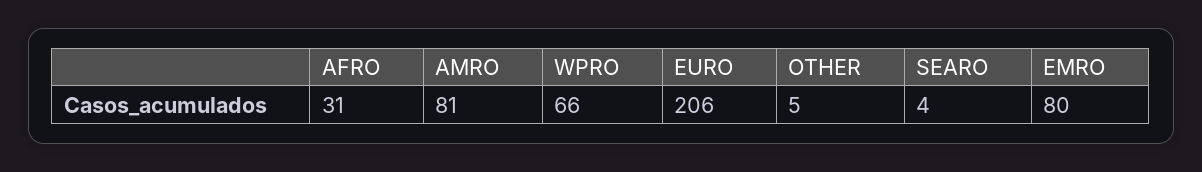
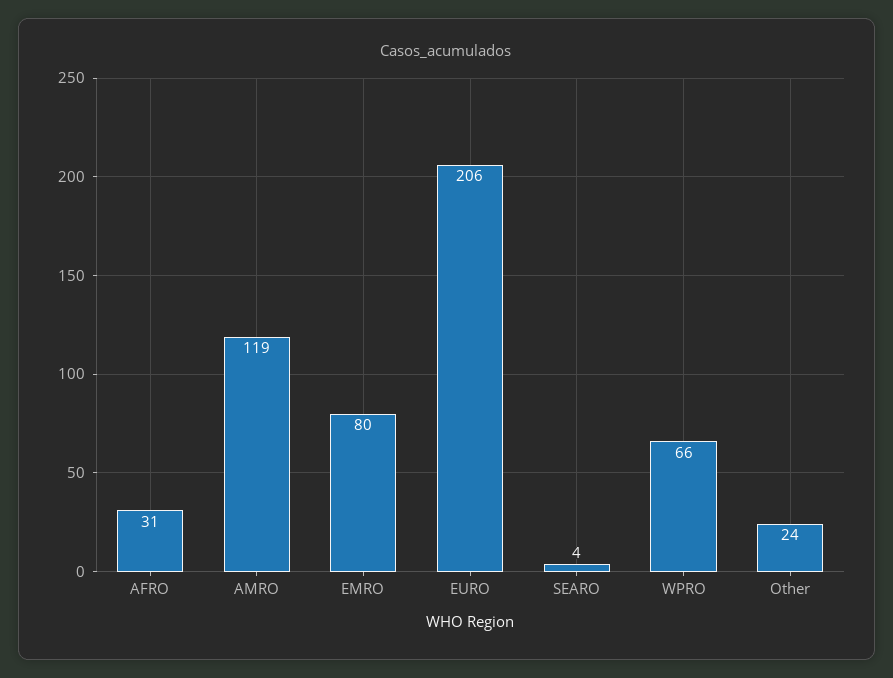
AMRO: 81 -> 119
OTHER: 5 -> 24

